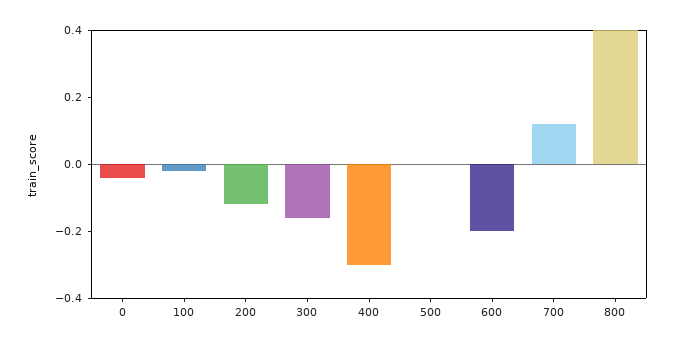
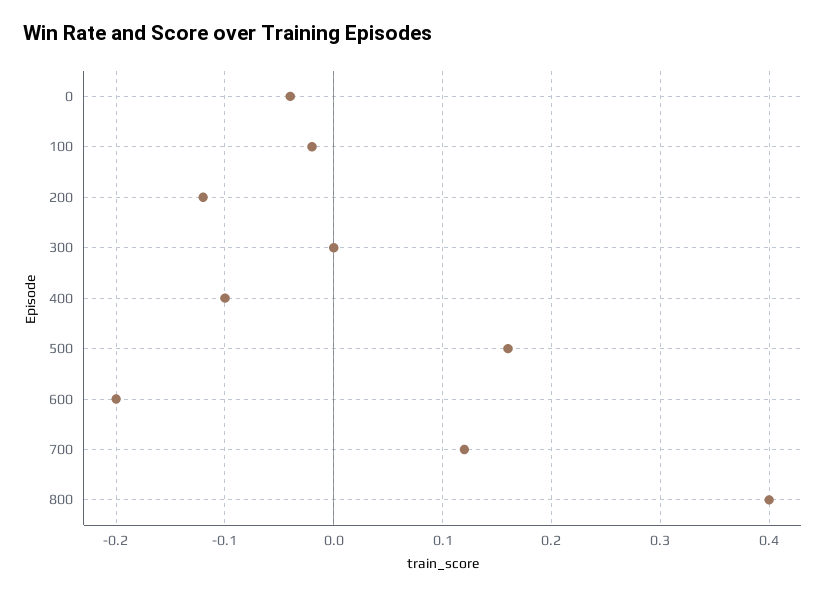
300: -0.15 -> 0
400: -0.3 -> -0.1
500: 0 -> 0.16

